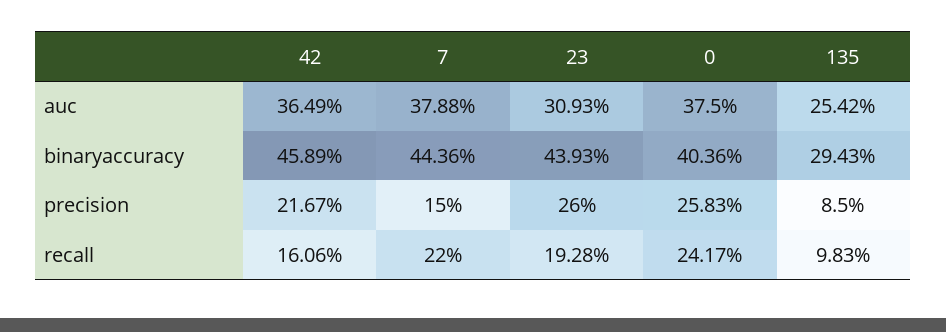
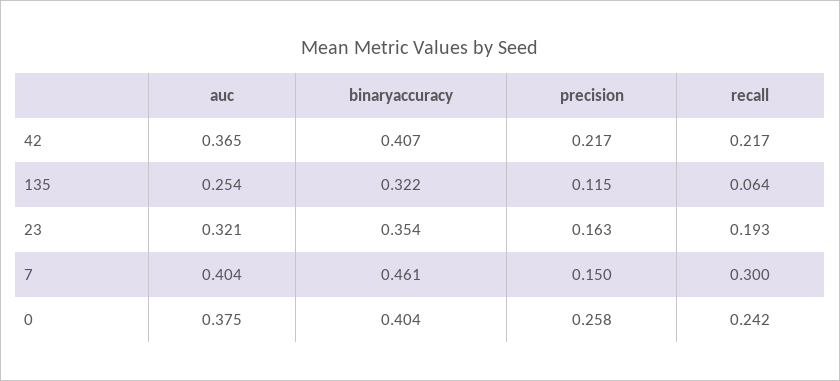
7, auc: 0.3788 -> 0.404
23, auc: 0.3093 -> 0.321
42, binaryaccuracy: 0.4589 -> 0.407
7, binaryaccuracy: 0.4436 -> 0.461
23, binaryaccuracy: 0.4393 -> 0.354
135, binaryaccuracy: 0.2943 -> 0.322
23, precision: 0.26 -> 0.163
135, precision: 0.085 -> 0.115
42, recall: 0.1606 -> 0.217
7, recall: 0.22 -> 0.3
135, recall: 0.0983 -> 0.064

